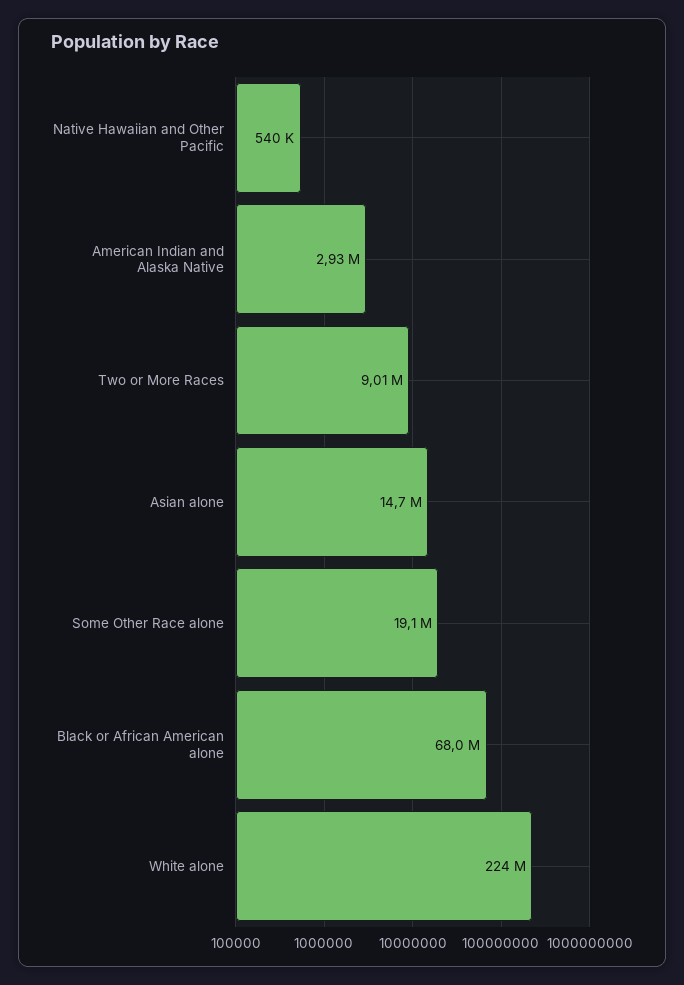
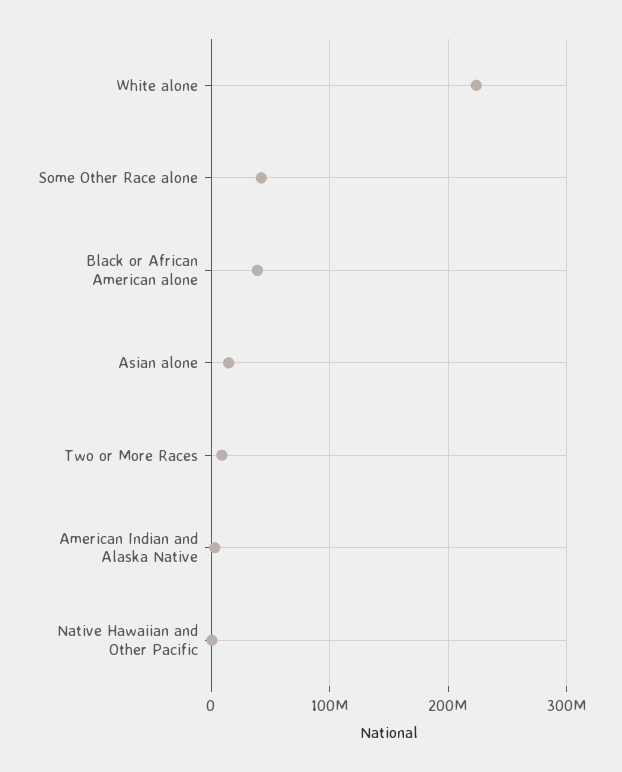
Some Other Race alone: 19100000 -> 40000000
Black or African American alone: 68000000 -> 40000000

